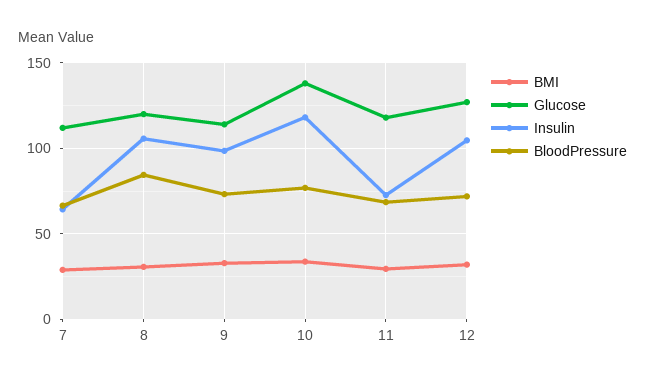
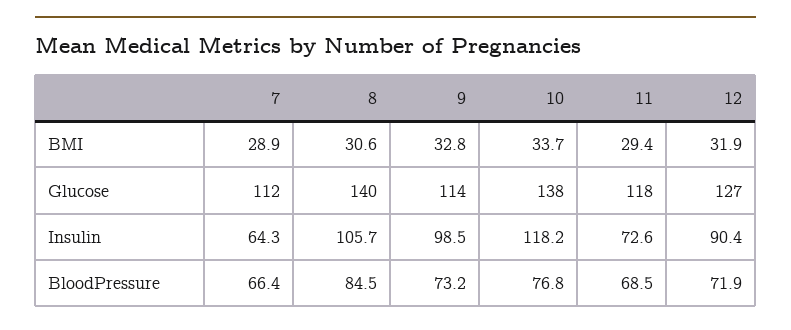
Glucose, 8: 120 -> 140
Insulin, 12: 105 -> 90.4

